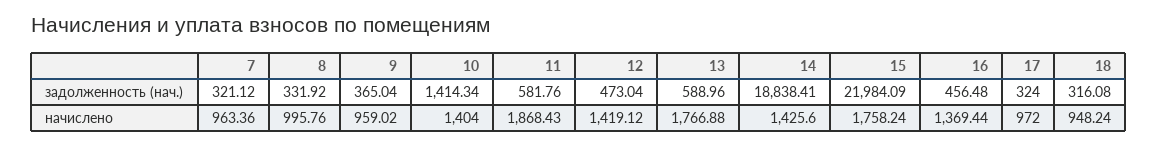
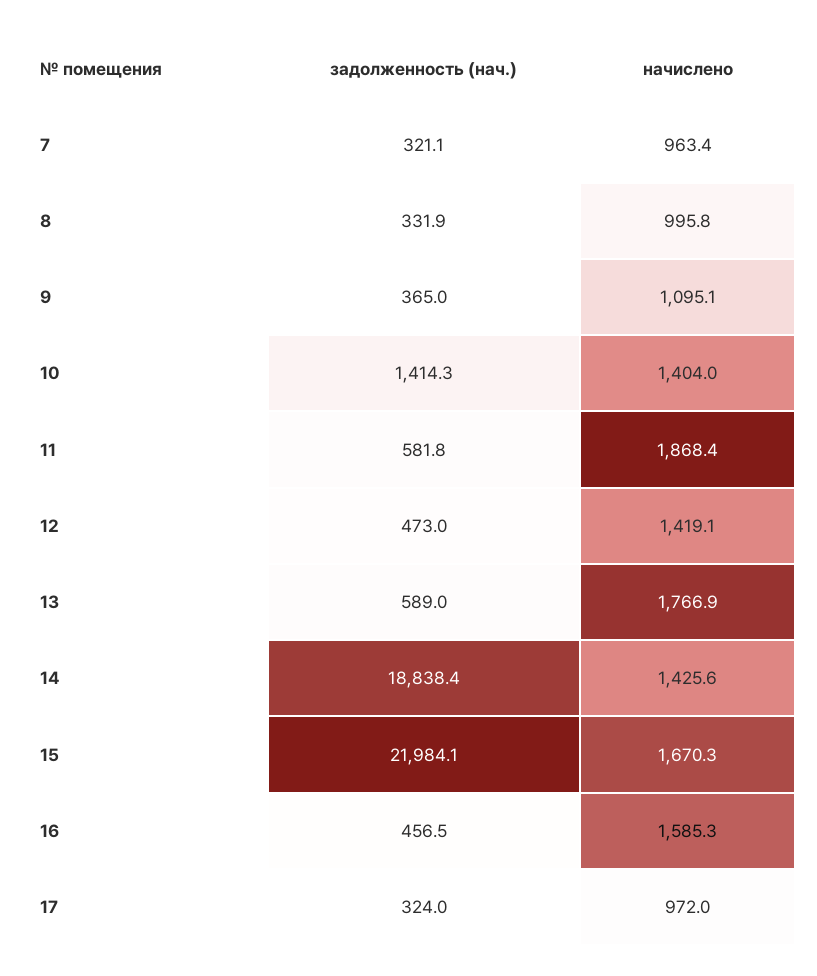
18, задолженность (нач.): 316.08 -> none
9, начислено: 959.02 -> 1095.1
15, начислено: 1758.24 -> 1670.3
16, начислено: 1369.44 -> 1585.3
18, начислено: 948.24 -> none

